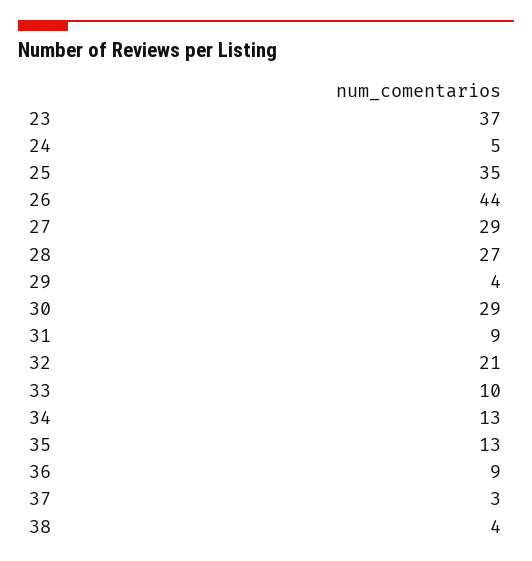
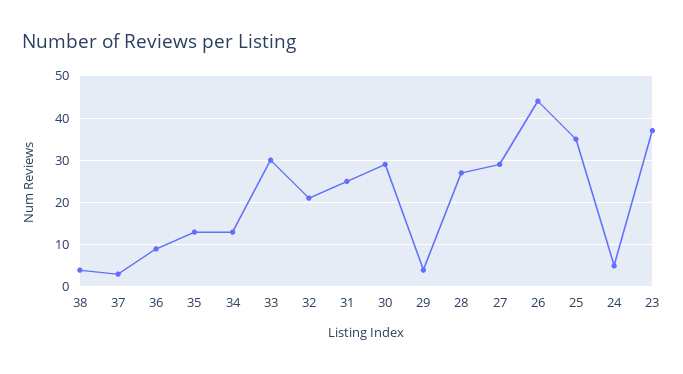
31: 9 -> 25
33: 10 -> 30

